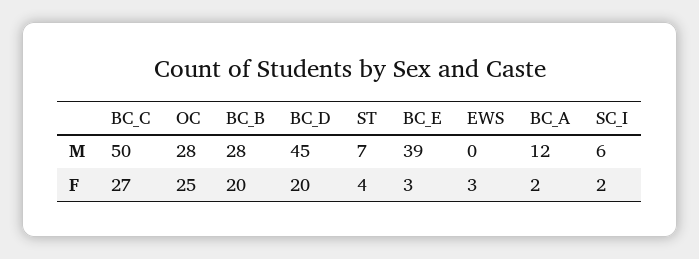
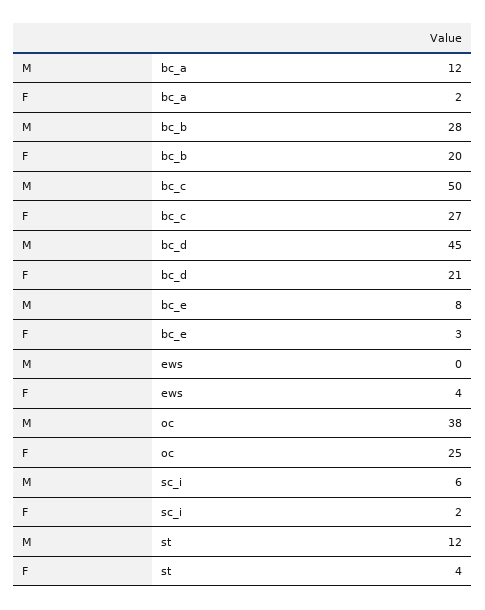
OC, M: 28 -> 38
ST, M: 7 -> 12
BC_E, M: 39 -> 8
BC_D, F: 20 -> 21
EWS, F: 3 -> 4

